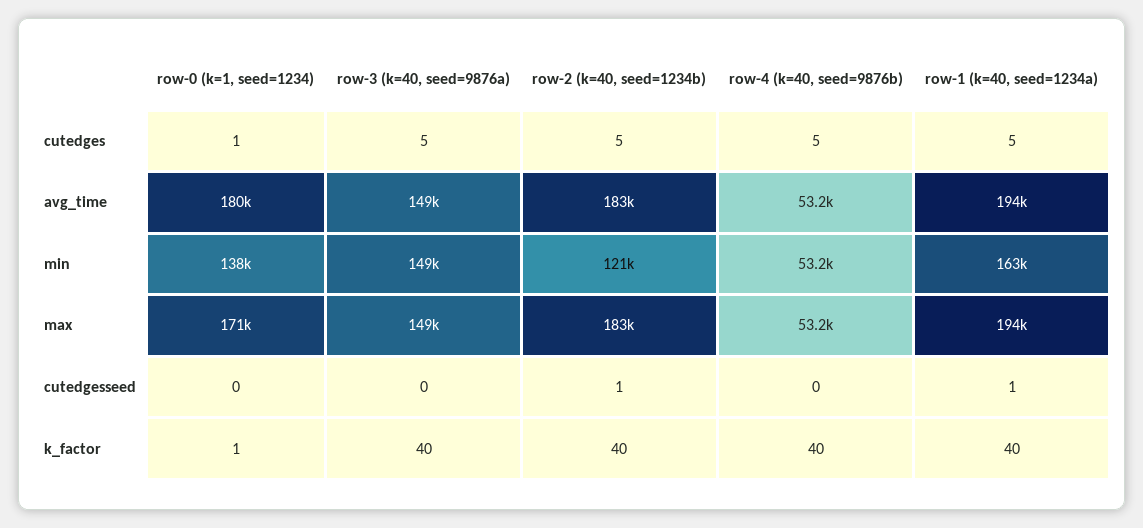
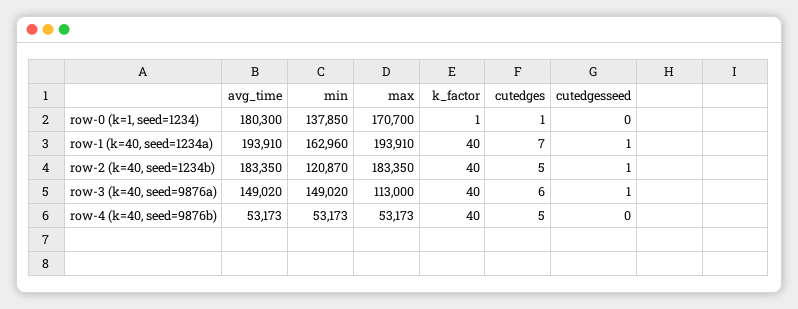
row-3 (k=40, seed=9876a), cutedges: 5 -> 6
row-1 (k=40, seed=1234a), cutedges: 5 -> 7
row-3 (k=40, seed=9876a), max: 149000 -> 113000
row-3 (k=40, seed=9876a), cutedgesseed: 0 -> 1

